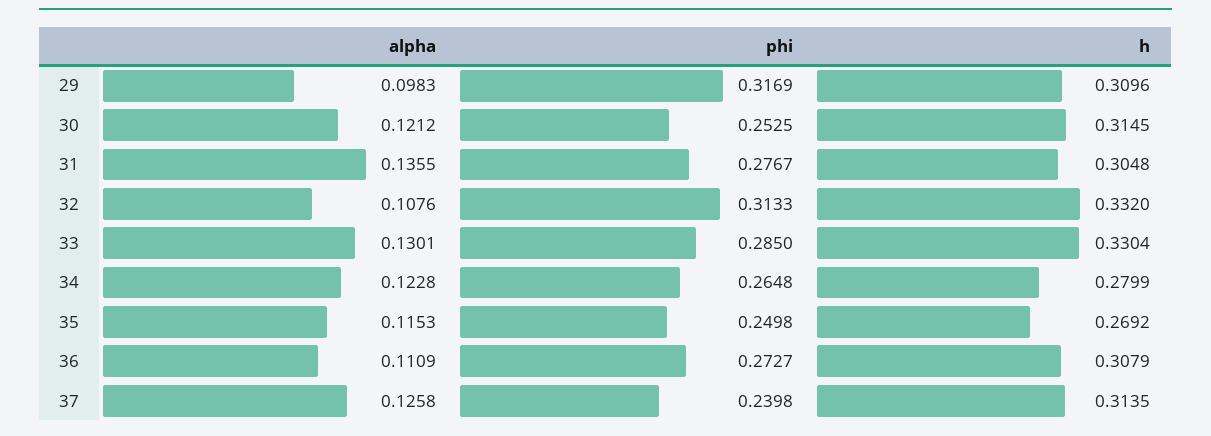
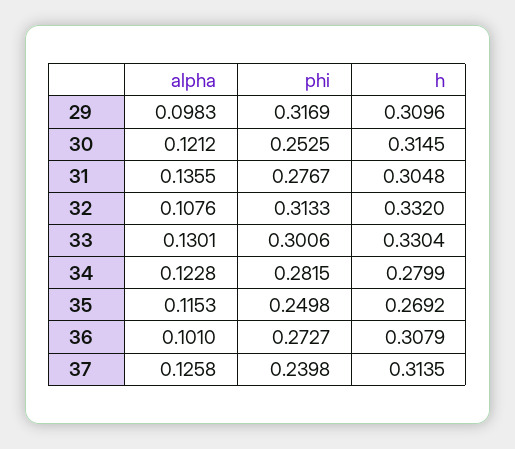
phi, 33: 0.285 -> 0.3006
phi, 34: 0.2648 -> 0.2815
alpha, 36: 0.1109 -> 0.101

